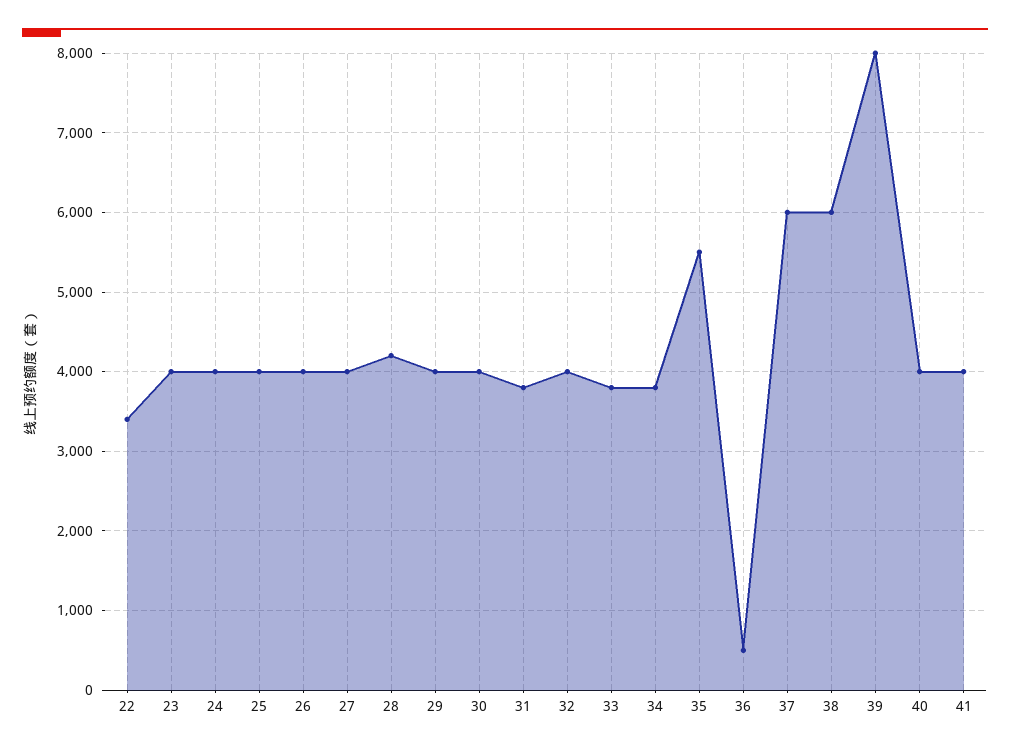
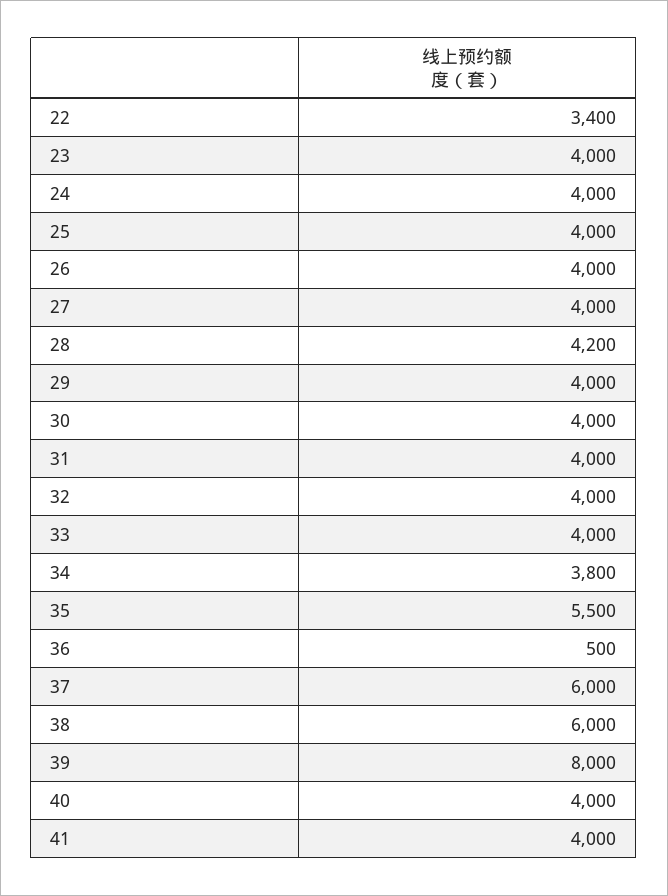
31: 3800 -> 4000
33: 3800 -> 4000

